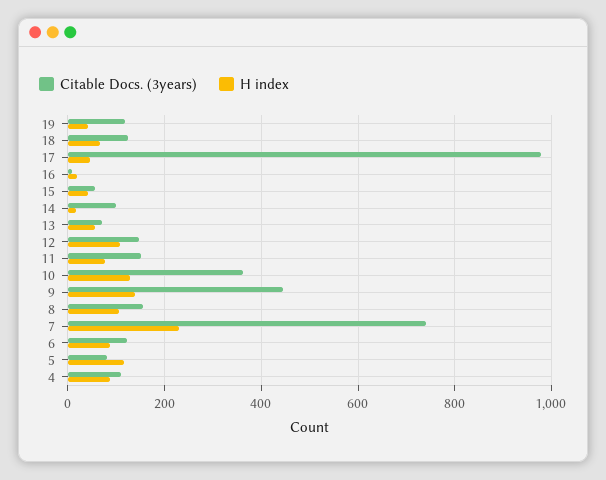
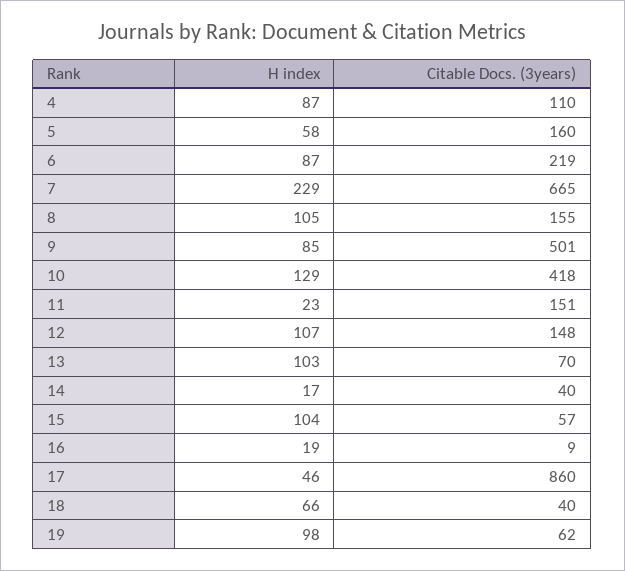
Citable Docs. (3years), 19: 120 -> 62
H index, 19: 40 -> 98
Citable Docs. (3years), 18: 120 -> 40
Citable Docs. (3years), 17: 980 -> 860
H index, 15: 40 -> 104
Citable Docs. (3years), 14: 100 -> 40
H index, 13: 60 -> 103
H index, 11: 80 -> 23
Citable Docs. (3years), 10: 360 -> 418
Citable Docs. (3years), 9: 440 -> 501
H index, 9: 140 -> 85
Citable Docs. (3years), 7: 740 -> 665
Citable Docs. (3years), 6: 120 -> 219
Citable Docs. (3years), 5: 80 -> 160
H index, 5: 120 -> 58

